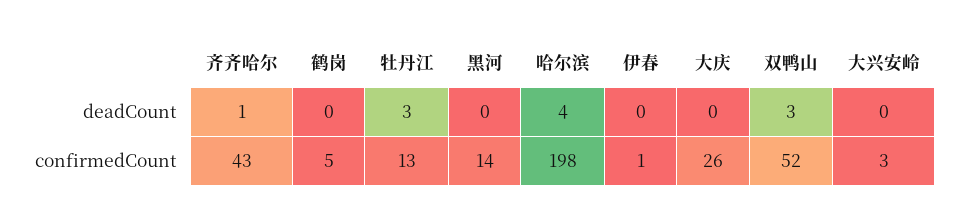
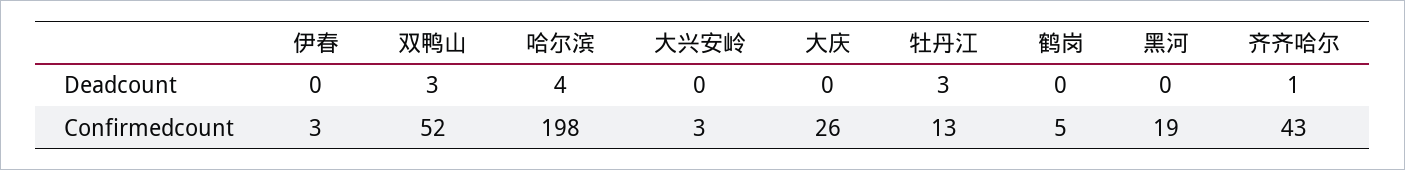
黑河, confirmedCount: 14 -> 19
伊春, confirmedCount: 1 -> 3

